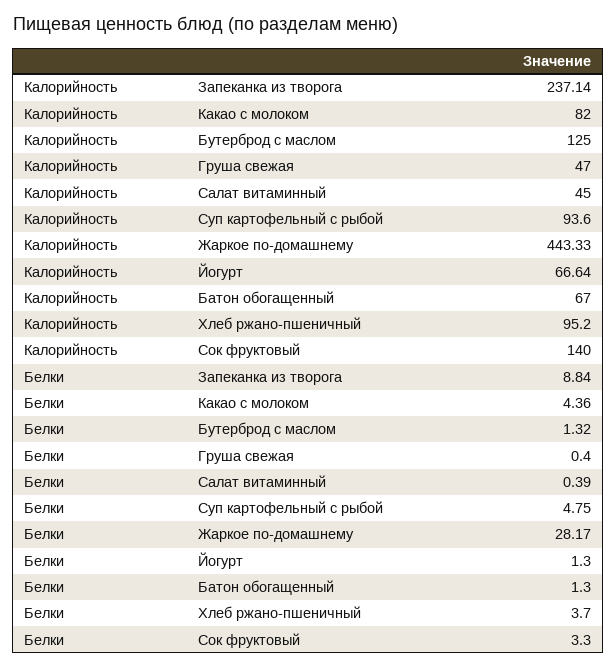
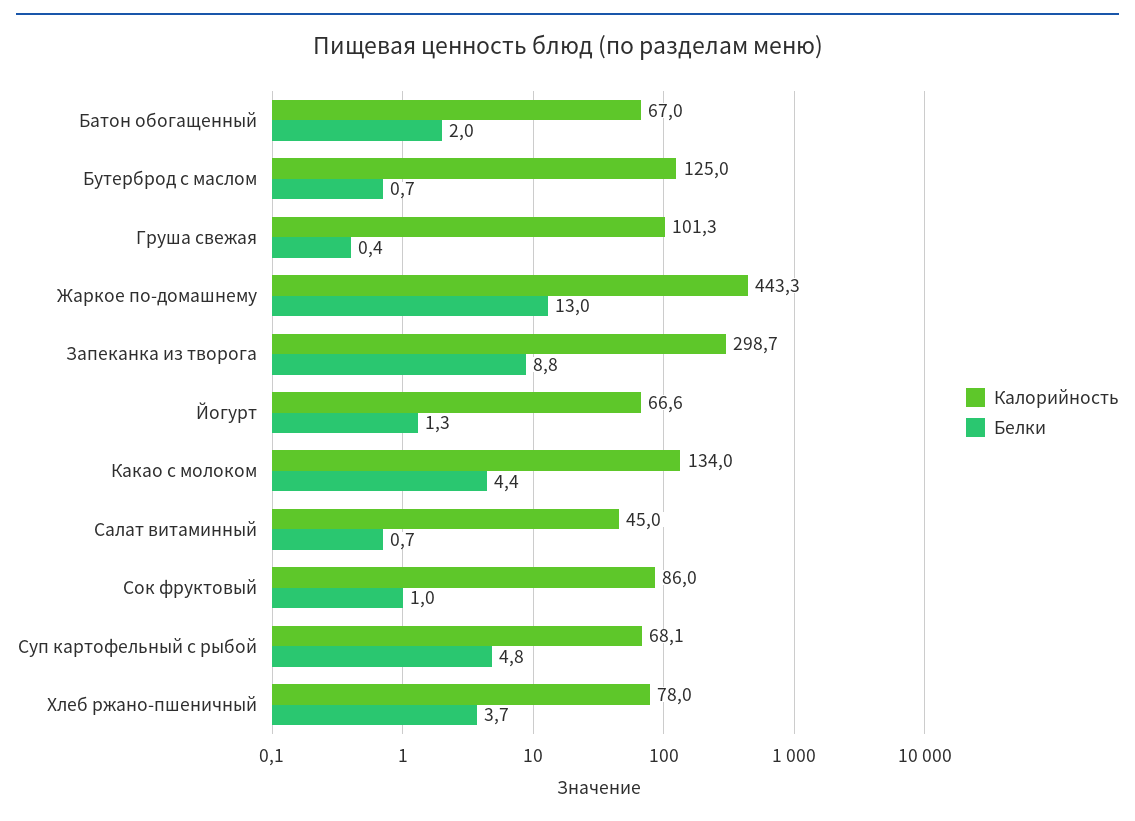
Калорийность, Запеканка из творога: 237.14 -> 298.7
Калорийность, Какао с молоком: 82 -> 134
Калорийность, Груша свежая: 47 -> 101.3
Калорийность, Суп картофельный с рыбой: 93.6 -> 68.1
Калорийность, Хлеб ржано-пшеничный: 95.2 -> 78
Калорийность, Сок фруктовый: 140 -> 86
Белки, Бутерброд с маслом: 1.32 -> 0.7
Белки, Салат витаминный: 0.39 -> 0.7
Белки, Жаркое по-домашнему: 28.17 -> 13
Белки, Батон обогащенный: 1.3 -> 2
Белки, Сок фруктовый: 3.3 -> 1

